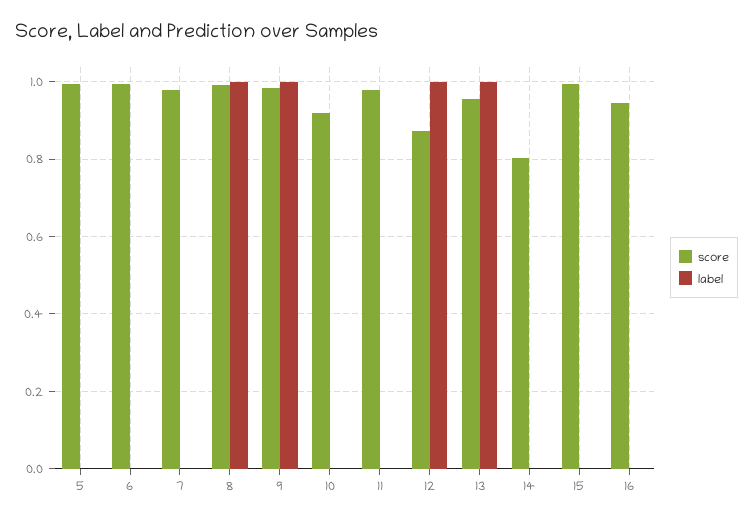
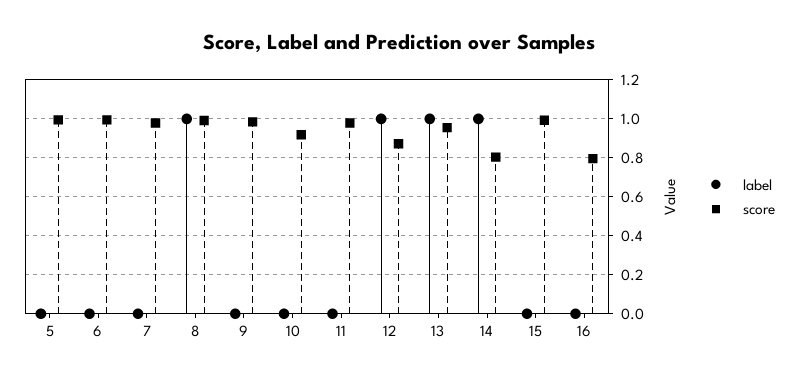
label, 9: 1 -> 0
label, 14: 0 -> 1
score, 16: 0.94 -> 0.8

